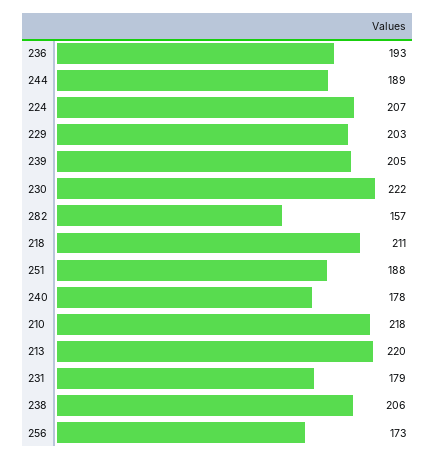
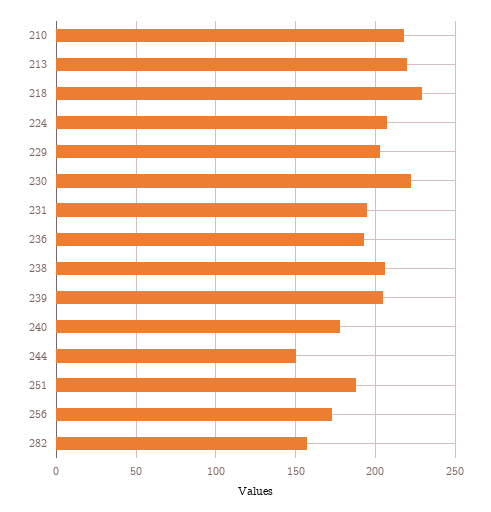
244: 189 -> 150
218: 211 -> 230
231: 179 -> 195

